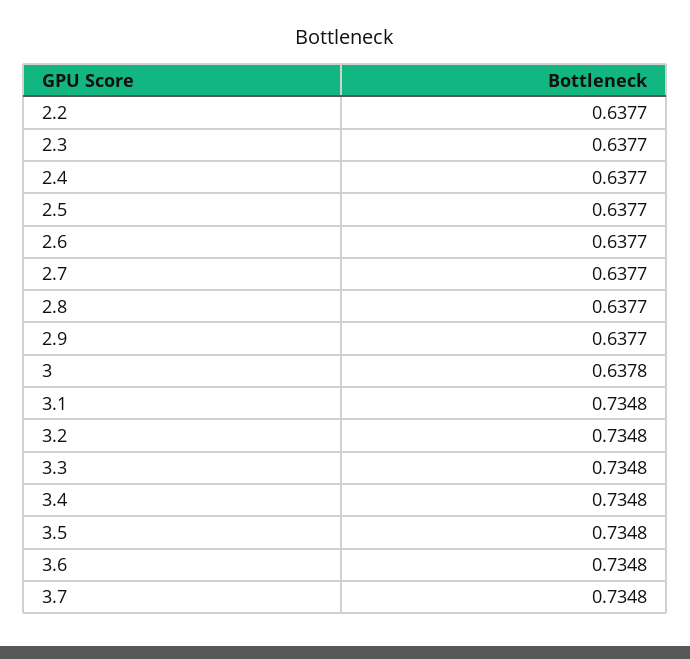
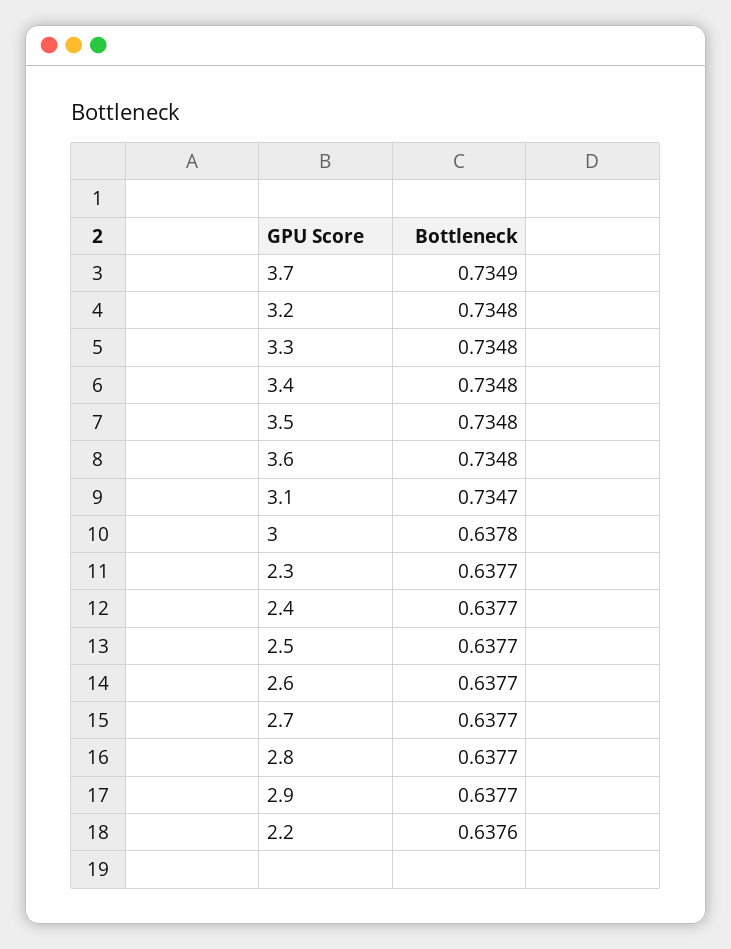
2.2: 0.6377 -> 0.6376
3.1: 0.7348 -> 0.7347
3.7: 0.7348 -> 0.7349

